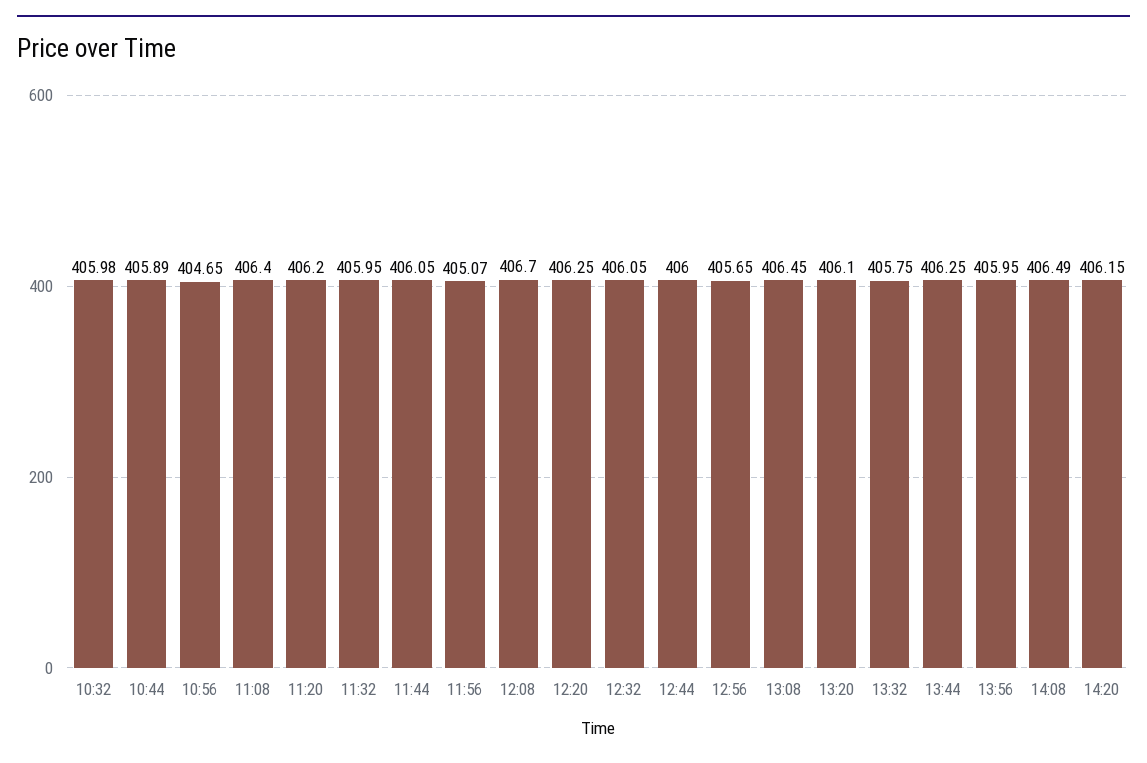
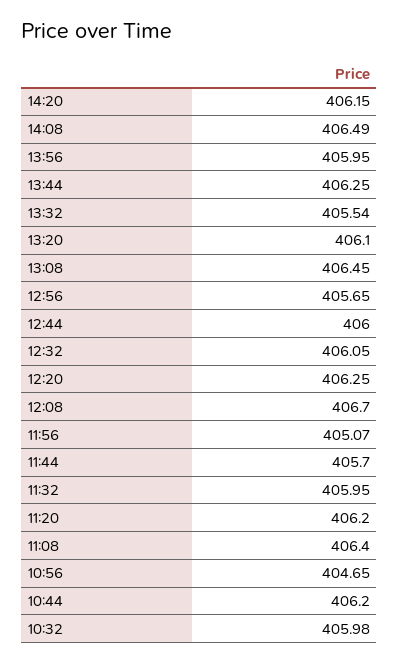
10:44: 405.89 -> 406.2
11:44: 406.05 -> 405.7
13:32: 405.75 -> 405.54

